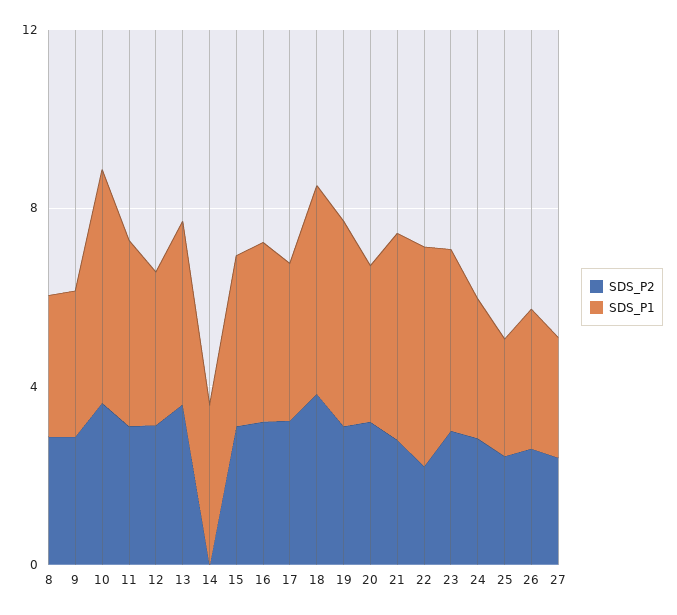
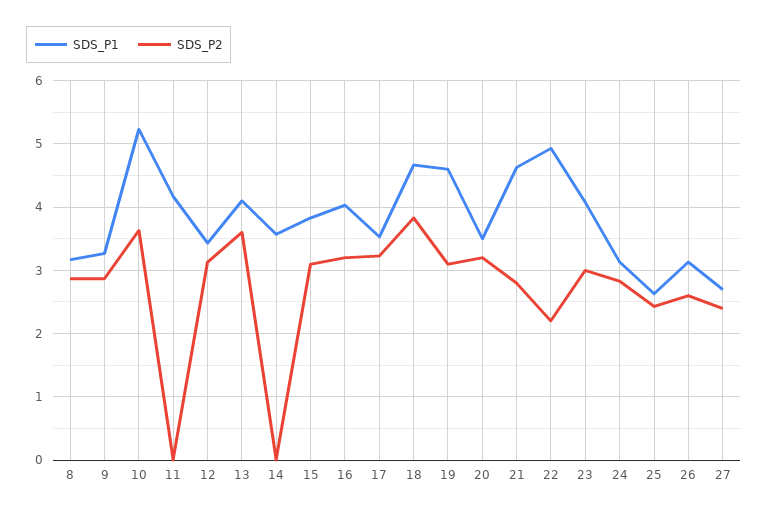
SDS_P2, 11: 3 -> 0

